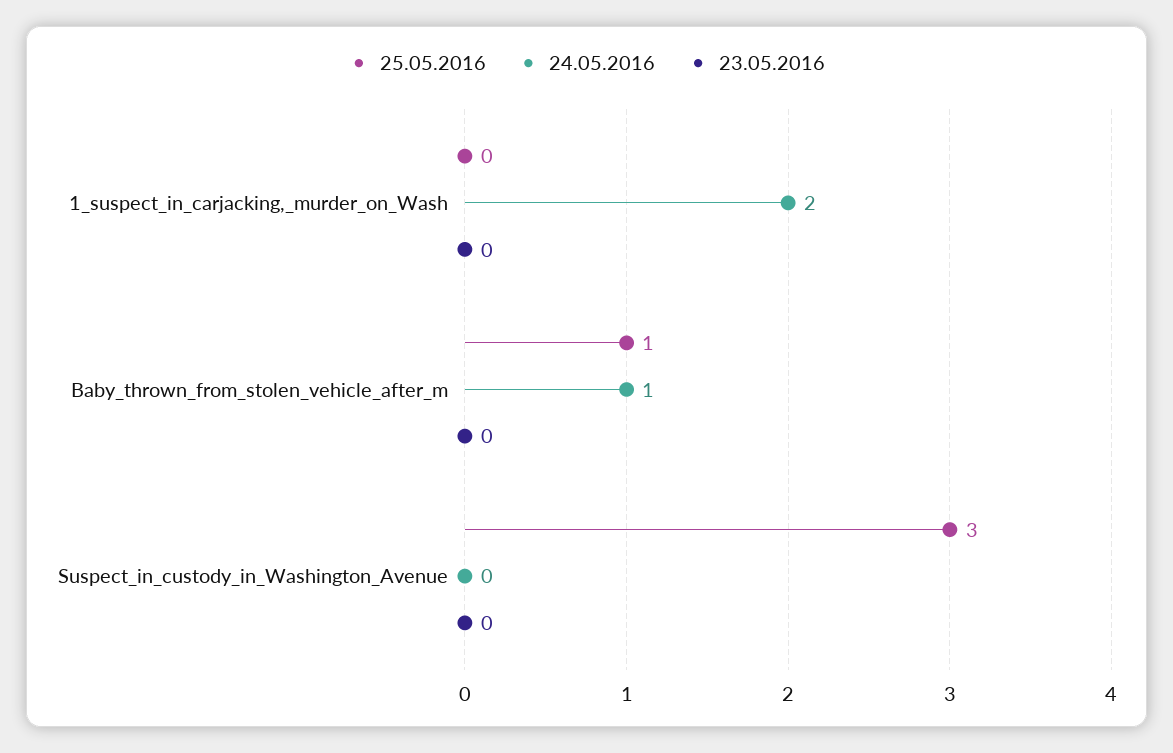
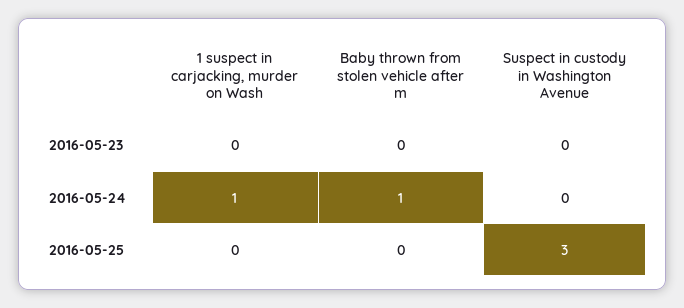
24.05.2016, 1_suspect_in_carjacking,_murder_on_Wash: 2 -> 1
25.05.2016, Baby_thrown_from_stolen_vehicle_after_m: 1 -> 0

